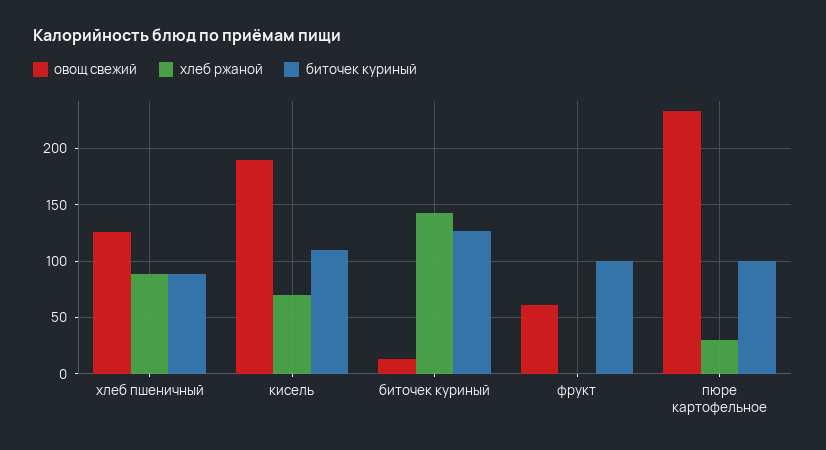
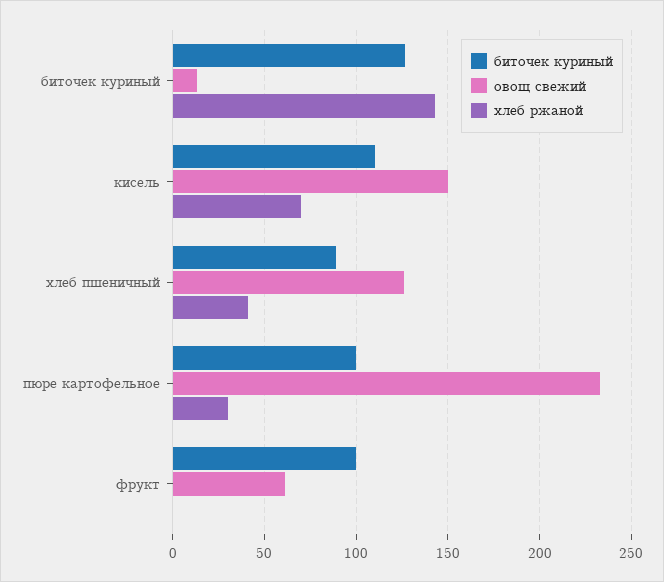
хлеб ржаной, хлеб пшеничный: 90 -> 40
овощ свежий, кисель: 190 -> 150

